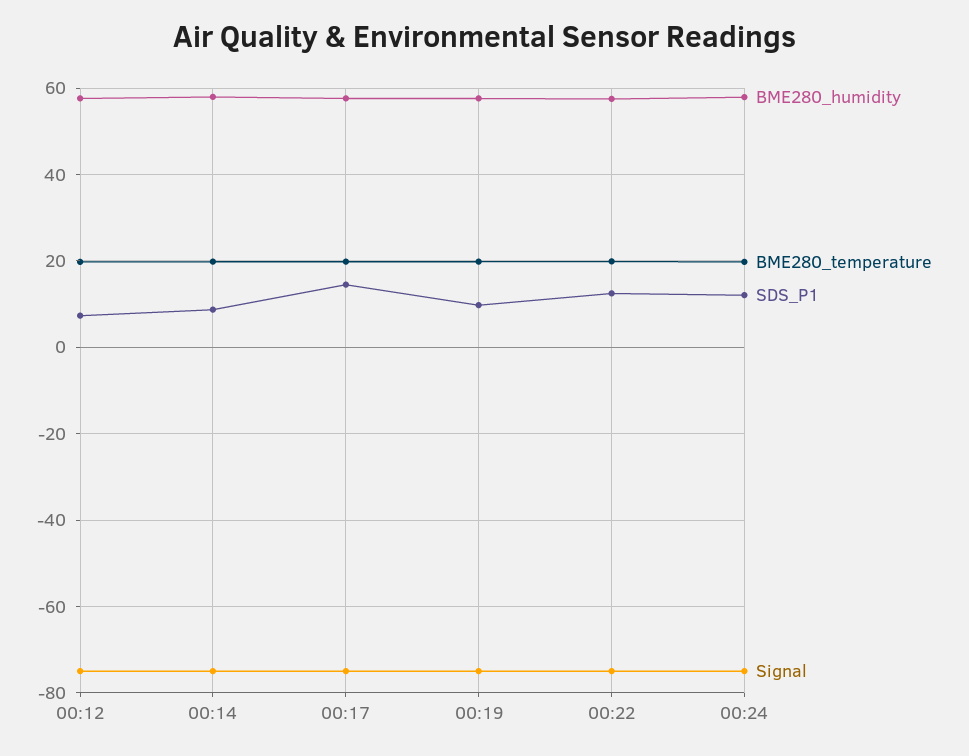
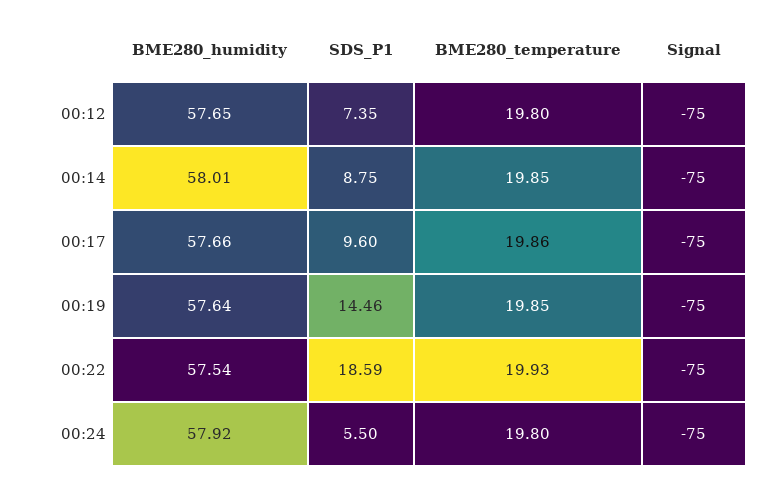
SDS_P1, 00:17: 14 -> 9.6
SDS_P1, 00:19: 10 -> 14.46
SDS_P1, 00:22: 12 -> 18.59
SDS_P1, 00:24: 12 -> 5.5

